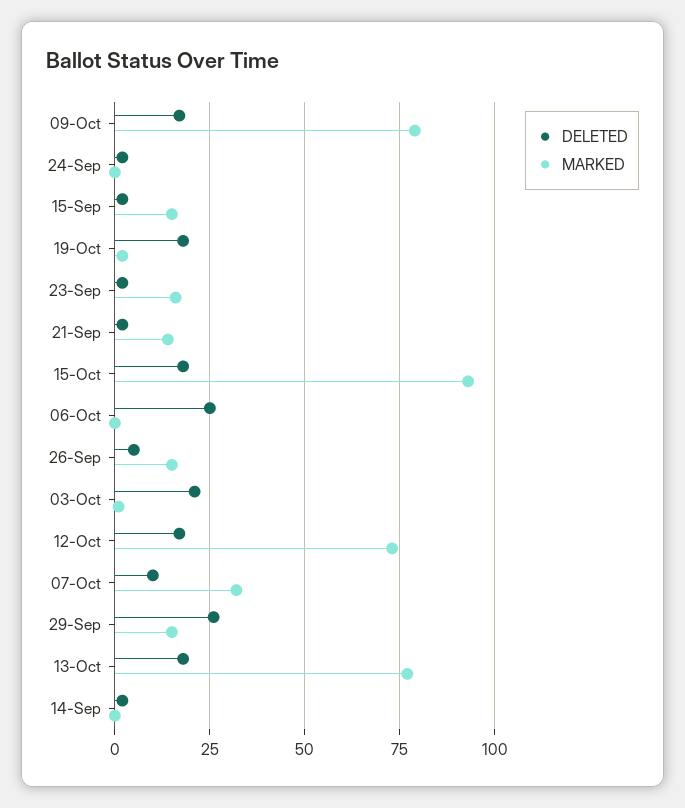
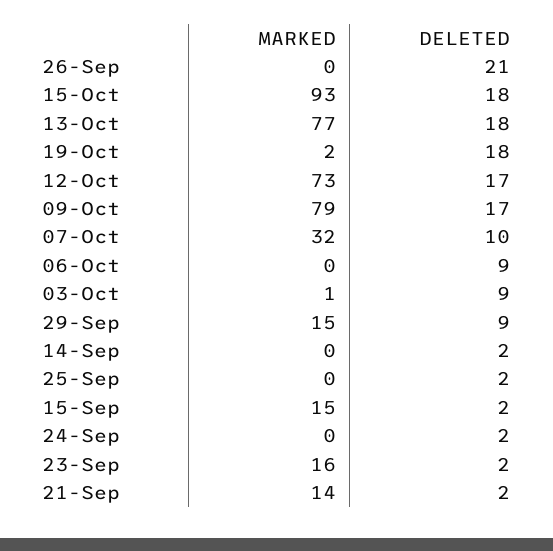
DELETED, 06-Oct: 25 -> 9
DELETED, 26-Sep: 5 -> 21
MARKED, 26-Sep: 15 -> 0
DELETED, 03-Oct: 20 -> 9
DELETED, 29-Sep: 25 -> 9
MARKED, 25-Sep: none -> 0
DELETED, 25-Sep: none -> 2

